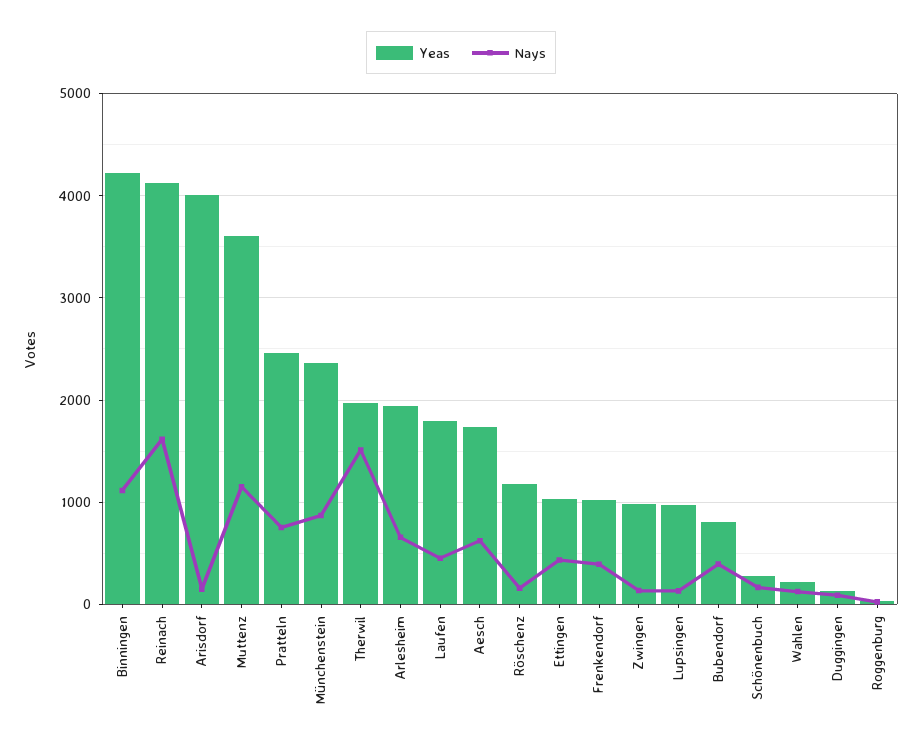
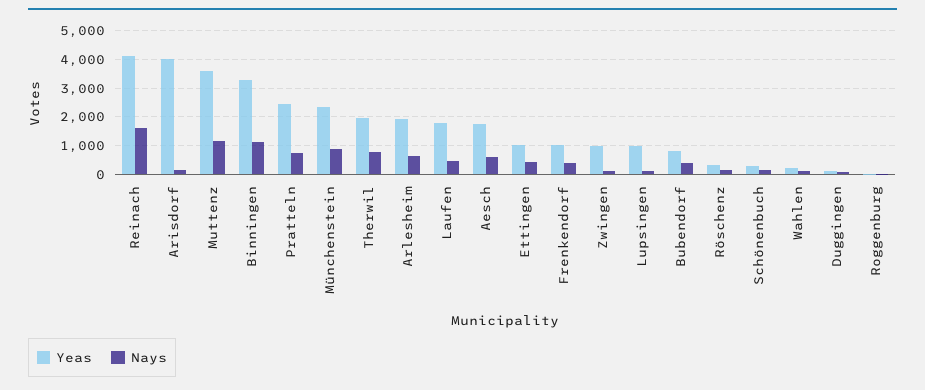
Yeas, Binningen: 4200 -> 3250
Nays, Therwil: 1500 -> 750
Yeas, Röschenz: 1200 -> 250

